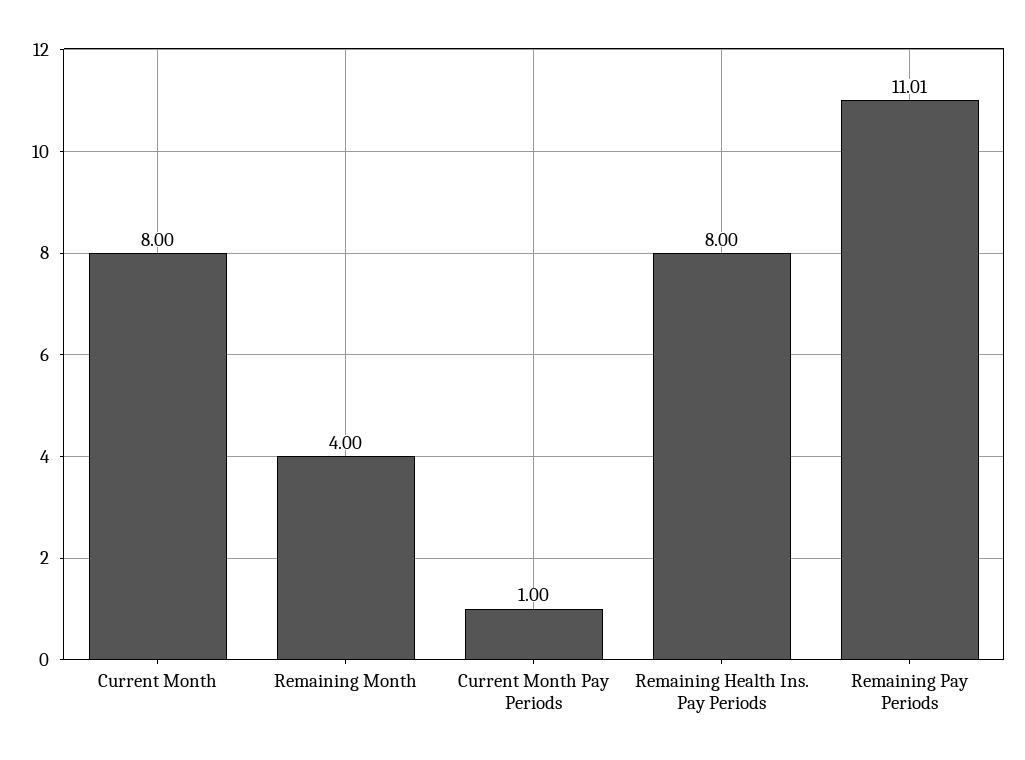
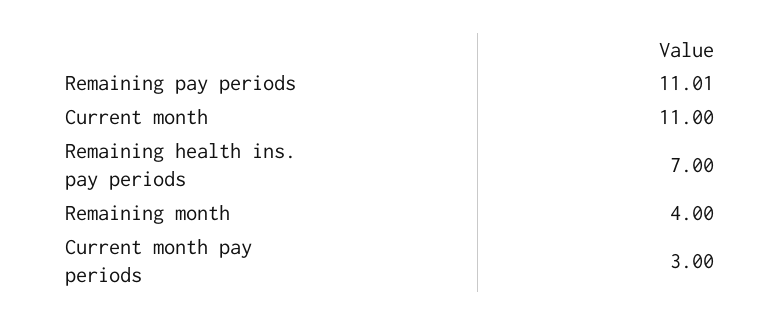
Current Month: 8 -> 11
Current Month Pay Periods: 1 -> 3
Remaining Health Ins. Pay Periods: 8 -> 7

